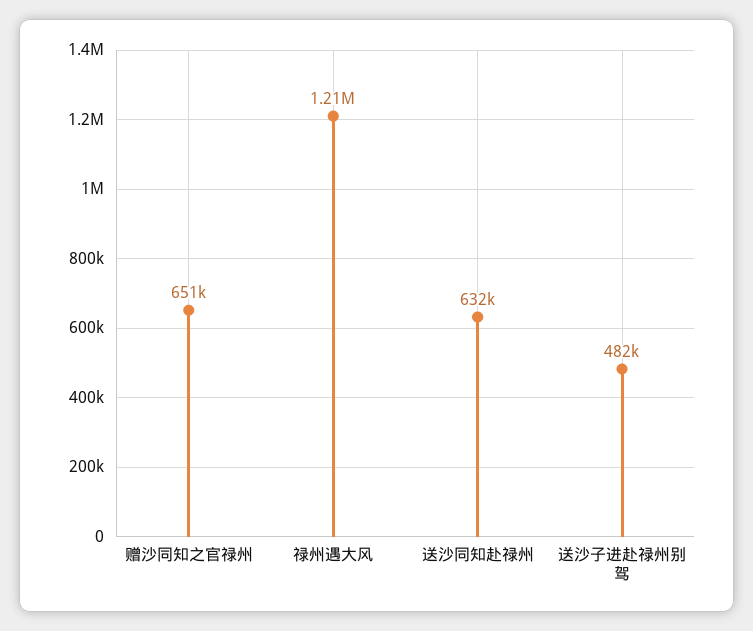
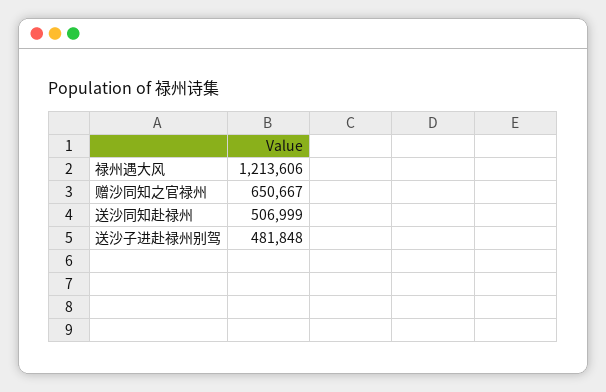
送沙同知赴禄州: 632000 -> 506999

